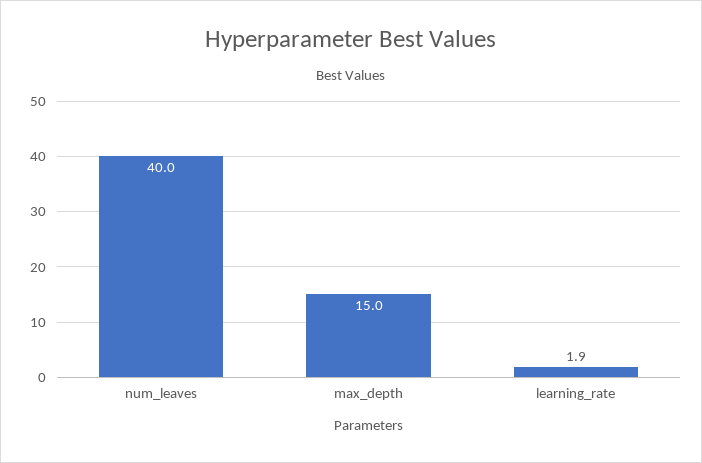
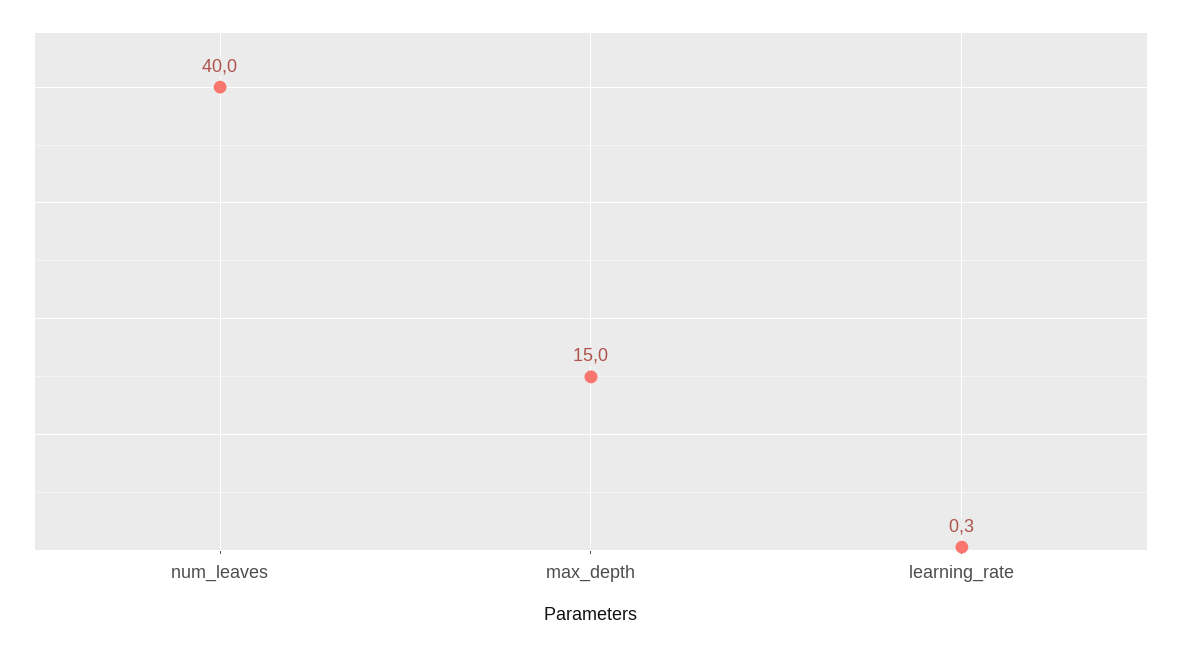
learning_rate: 1.9 -> 0.3

